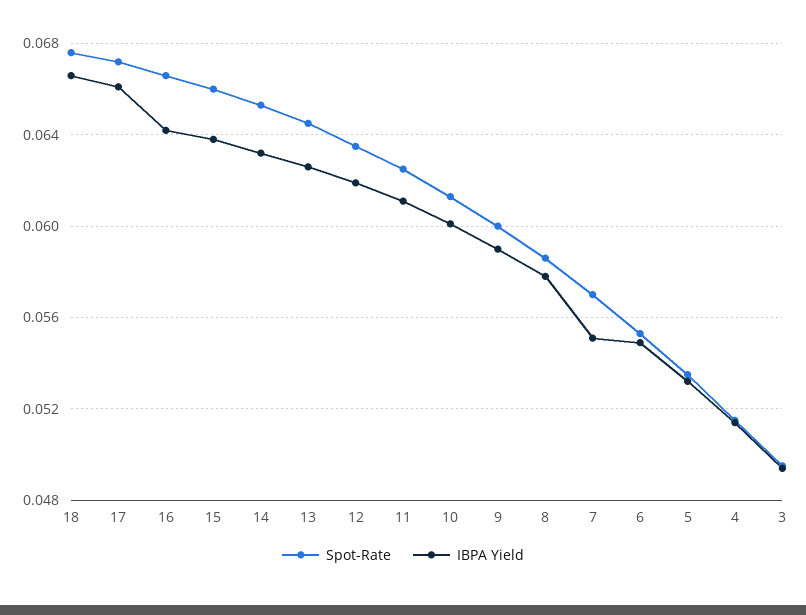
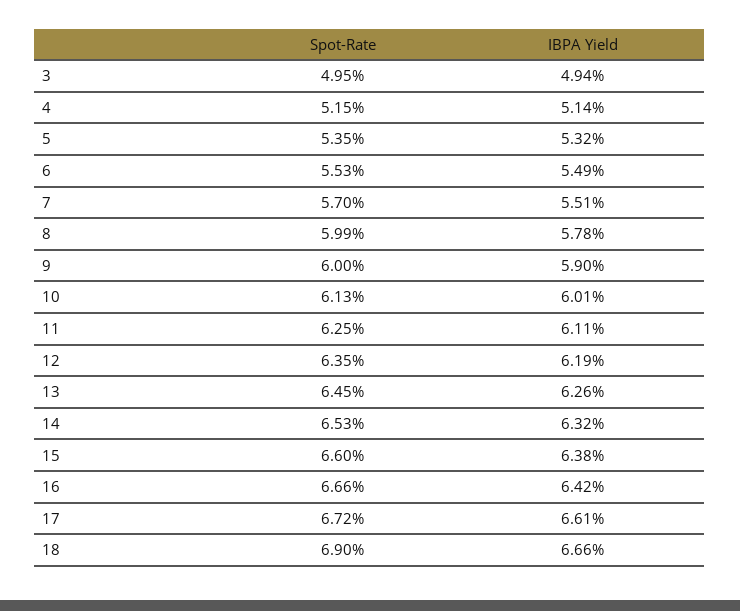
Spot-Rate, 18: 0.0675 -> 0.069
Spot-Rate, 8: 0.0585 -> 0.0599

